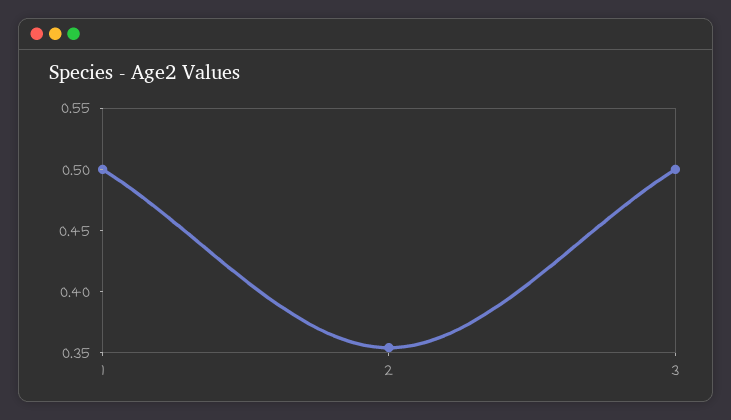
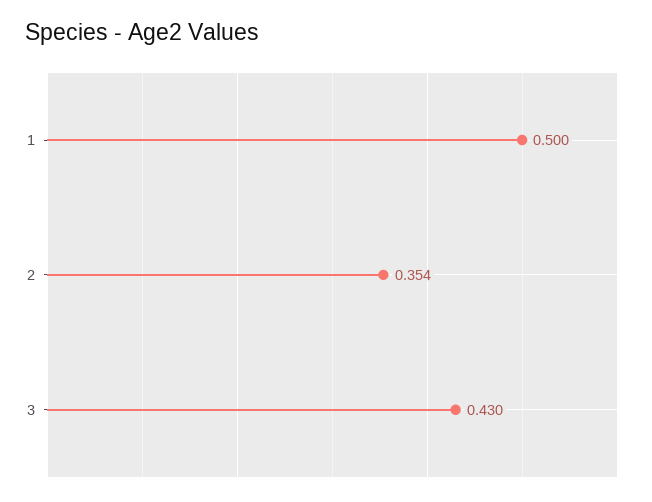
3: 0.5 -> 0.43

